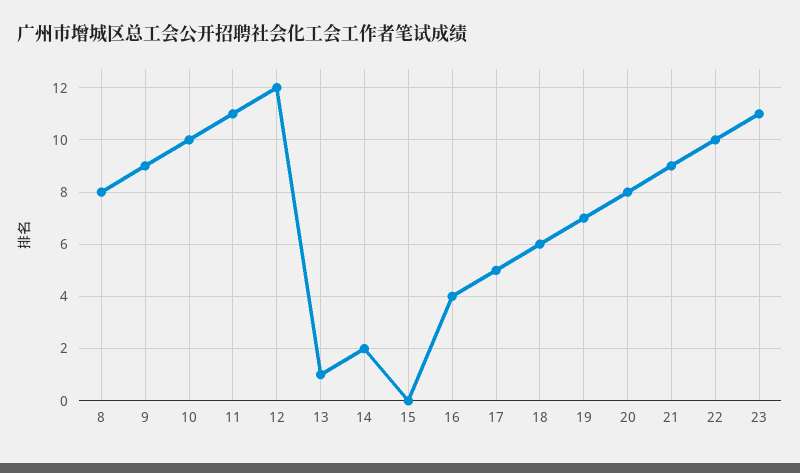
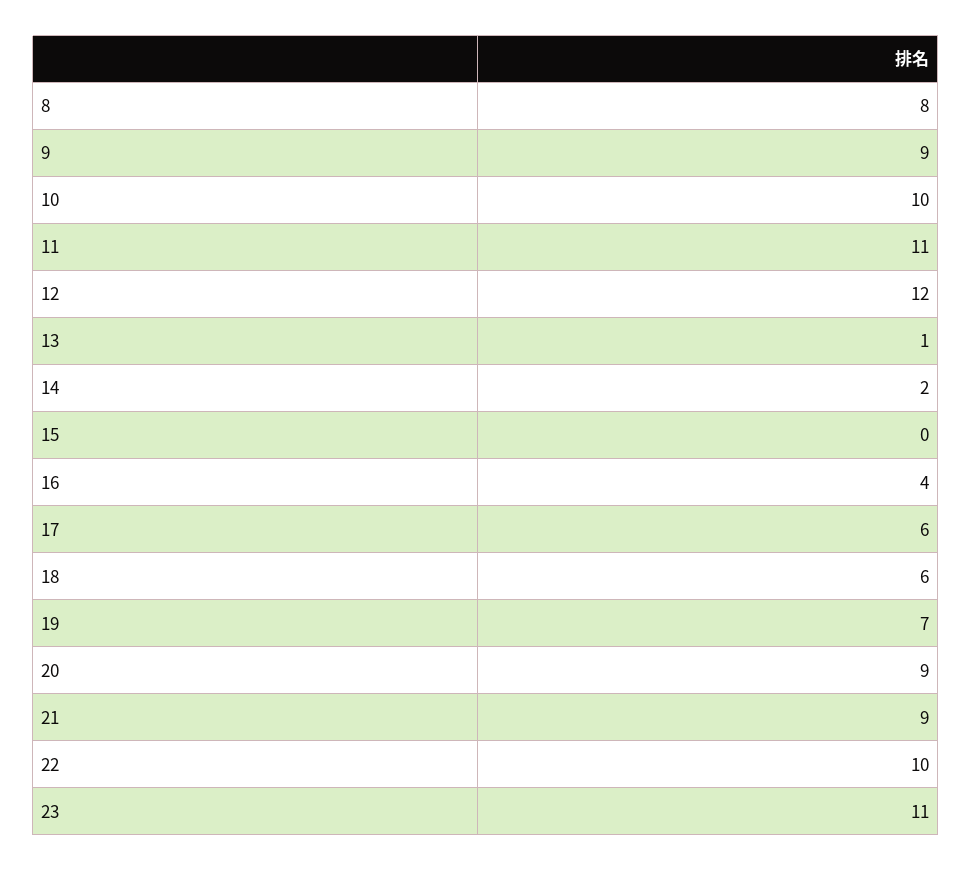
17: 5 -> 6
20: 8 -> 9

